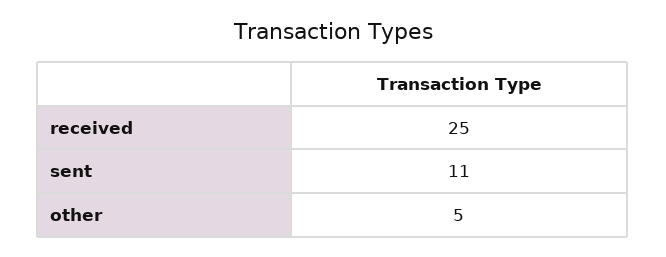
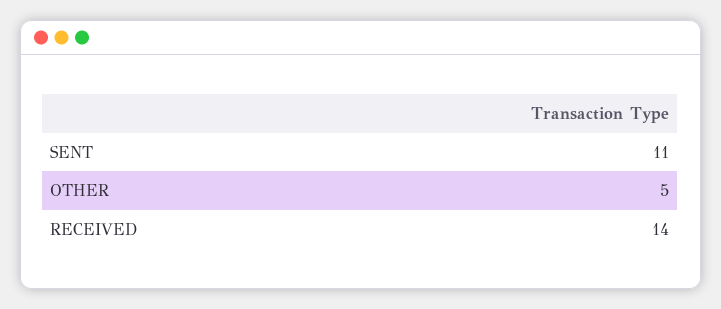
received: 25 -> 14

